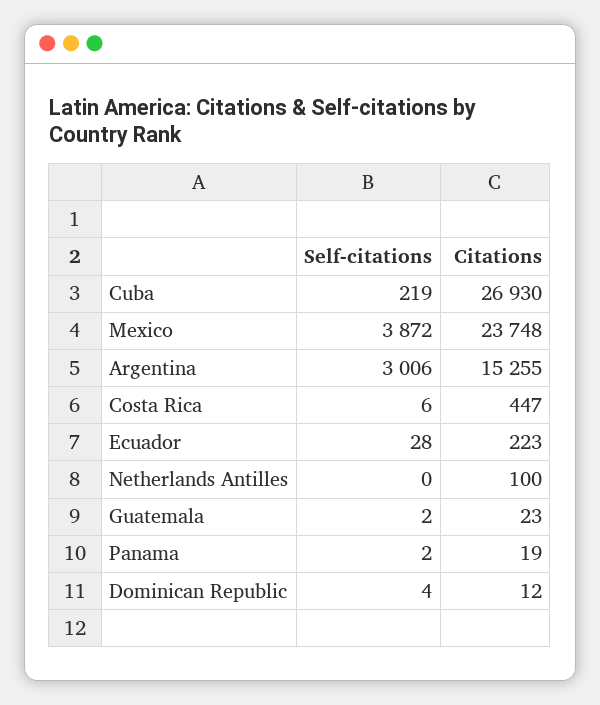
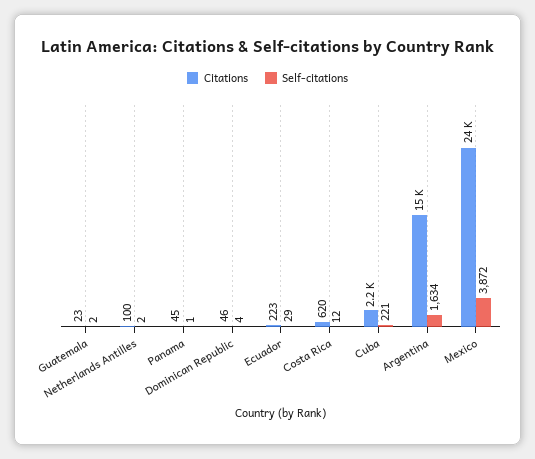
Self-citations, Cuba: 219 -> 221
Citations, Cuba: 26930 -> 2200
Self-citations, Argentina: 3006 -> 1634
Self-citations, Costa Rica: 6 -> 12
Citations, Costa Rica: 447 -> 620
Self-citations, Ecuador: 28 -> 29
Self-citations, Netherlands Antilles: 0 -> 2
Self-citations, Panama: 2 -> 1
Citations, Panama: 19 -> 45
Citations, Dominican Republic: 12 -> 46

